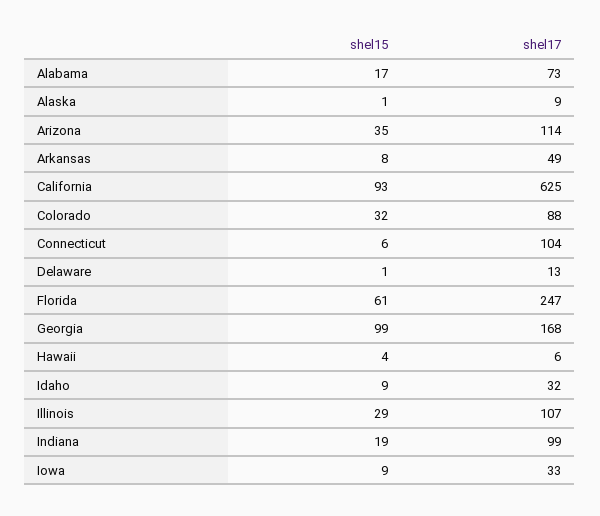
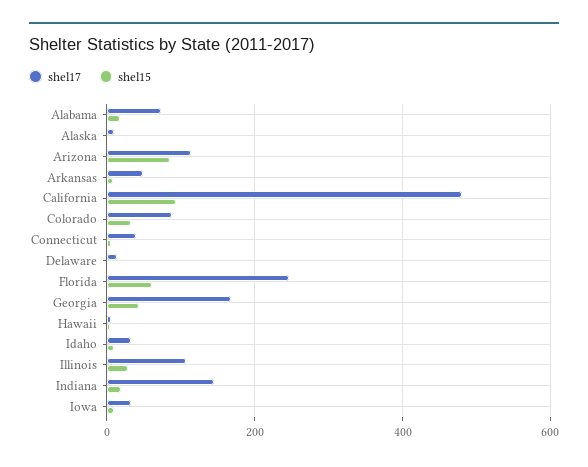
shel15, Arizona: 35 -> 80
shel17, California: 625 -> 480
shel17, Connecticut: 104 -> 40
shel15, Georgia: 99 -> 40
shel17, Indiana: 99 -> 140

